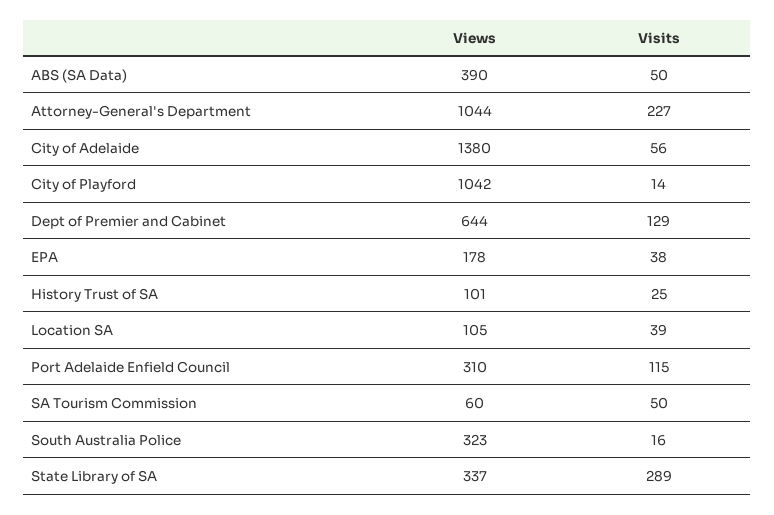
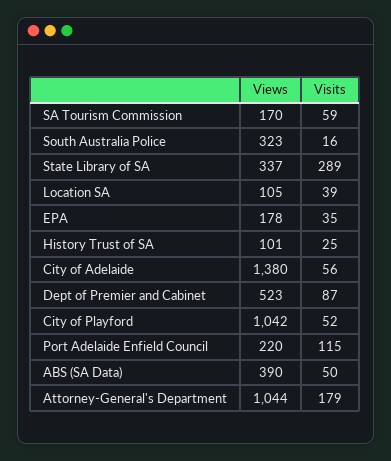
Visits, Attorney-General's Department: 227 -> 179
Visits, City of Playford: 14 -> 52
Views, Dept of Premier and Cabinet: 644 -> 523
Visits, Dept of Premier and Cabinet: 129 -> 87
Visits, EPA: 38 -> 35
Views, Port Adelaide Enfield Council: 310 -> 220
Views, SA Tourism Commission: 60 -> 170
Visits, SA Tourism Commission: 50 -> 59

